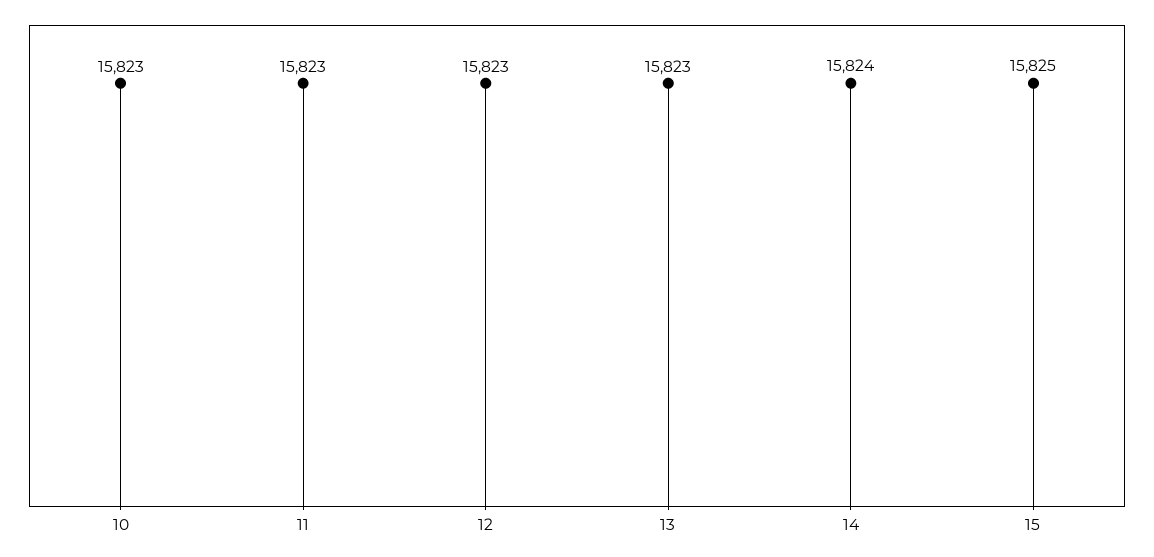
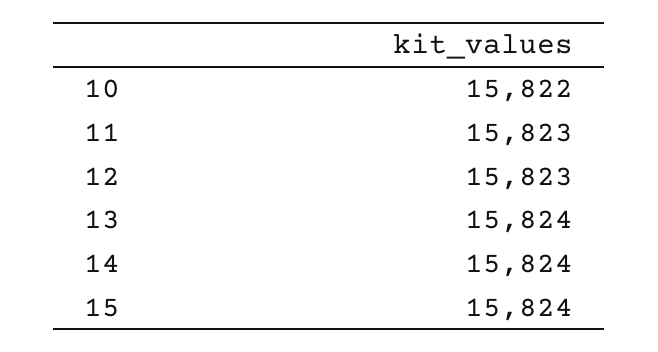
10: 15823 -> 15822
13: 15823 -> 15824
15: 15825 -> 15824

